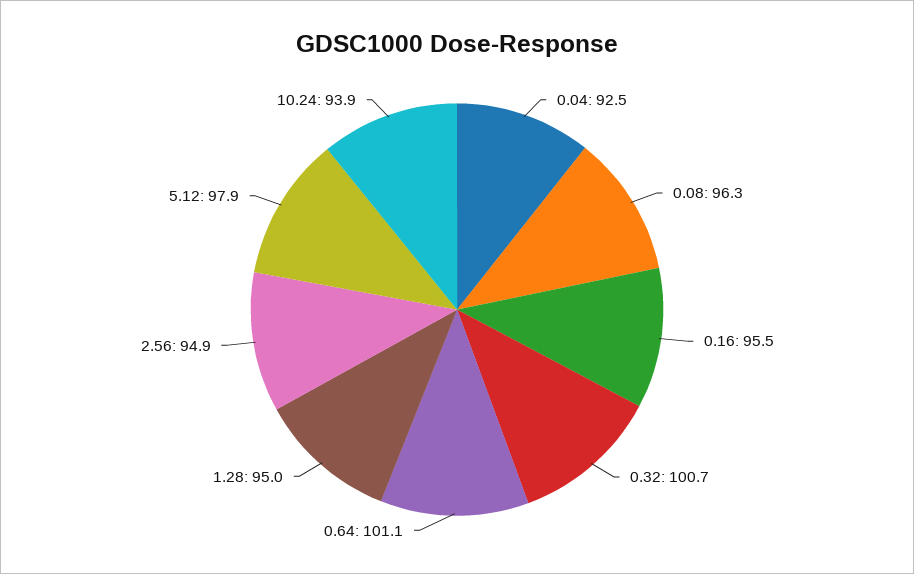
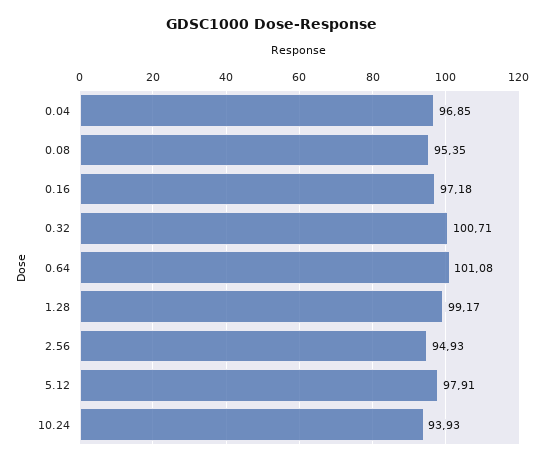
0.04: 92.5 -> 96.85
0.08: 96.3 -> 95.35
0.16: 95.5 -> 97.18
1.28: 95 -> 99.17

